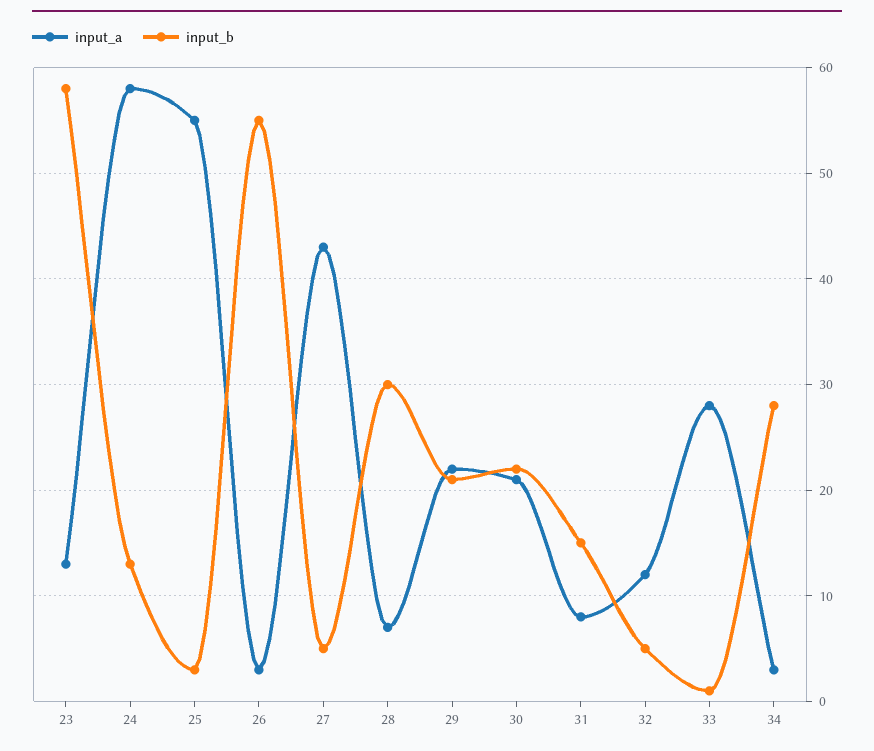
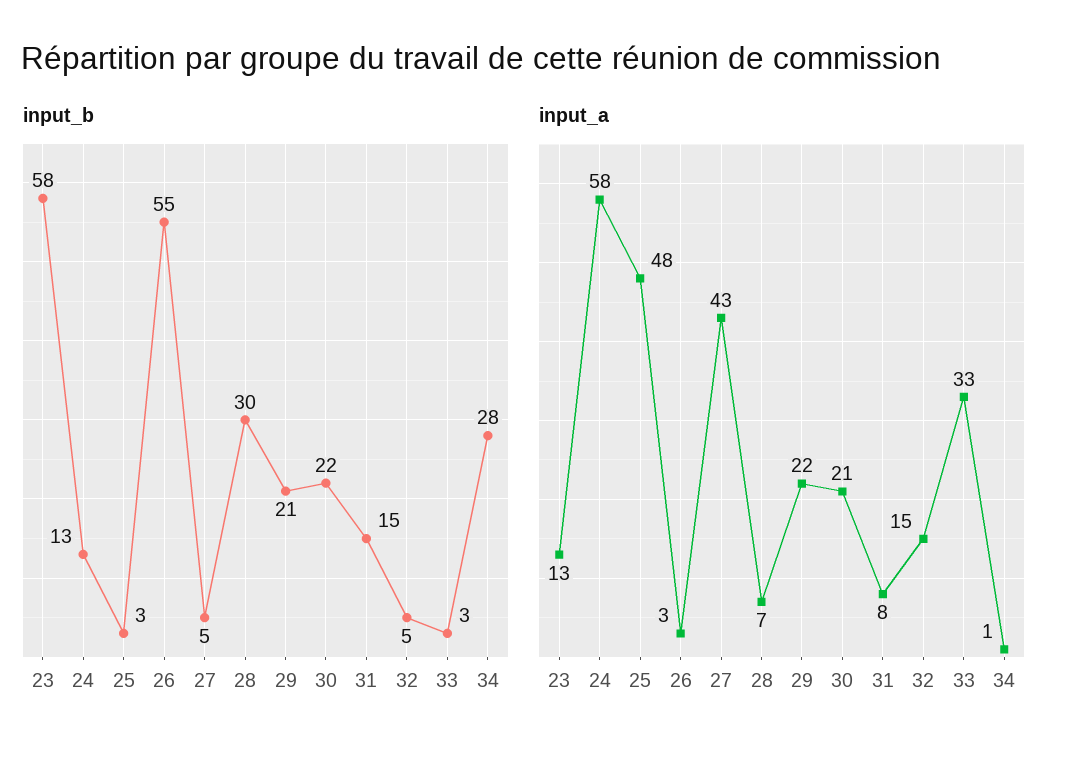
input_a, 25: 55 -> 48
input_a, 32: 12 -> 15
input_a, 33: 28 -> 33
input_b, 33: 1 -> 3
input_a, 34: 3 -> 1

